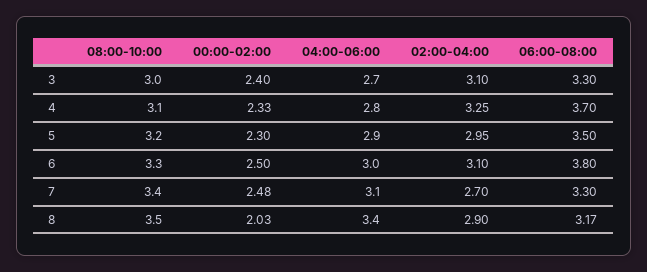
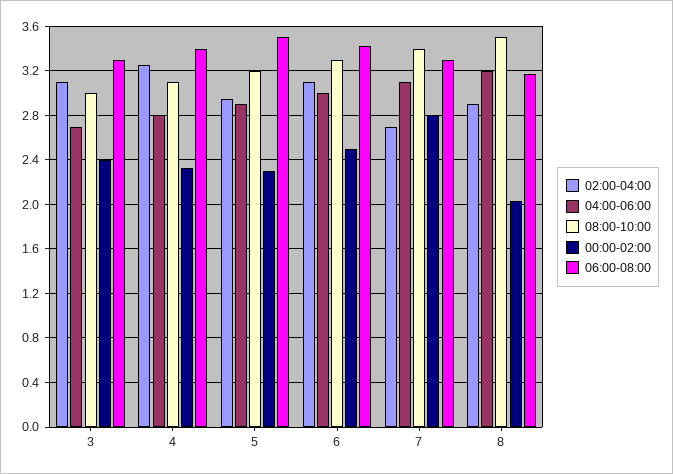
06:00-08:00, 4: 3.7 -> 3.4
06:00-08:00, 6: 3.8 -> 3.4
00:00-02:00, 7: 2.48 -> 2.8
04:00-06:00, 8: 3.4 -> 3.2

